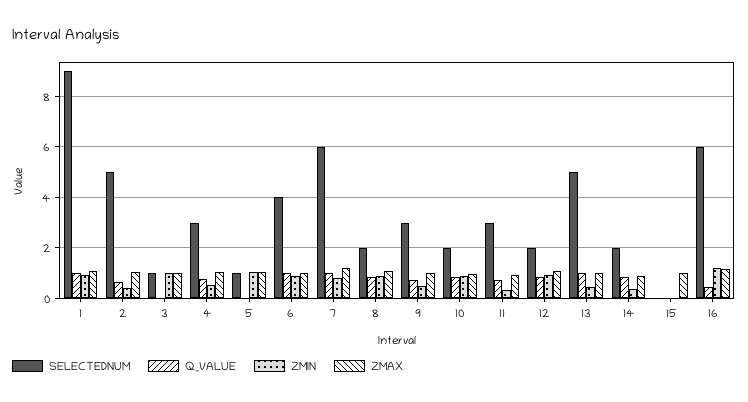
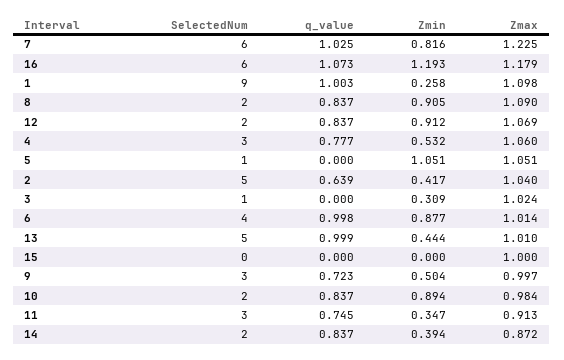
ZMIN, 1: 1 -> 0.258
ZMIN, 3: 1 -> 0.309
Q_VALUE, 16: 0.5 -> 1.073

